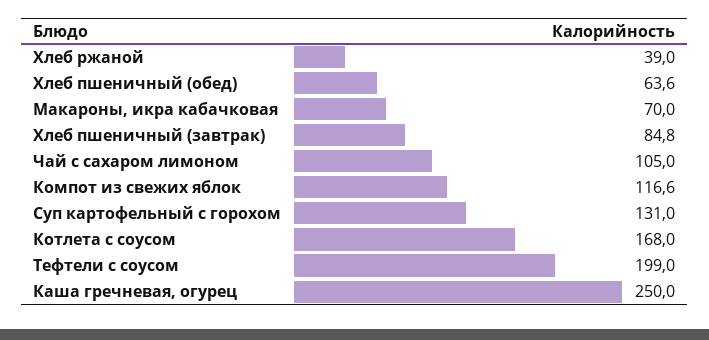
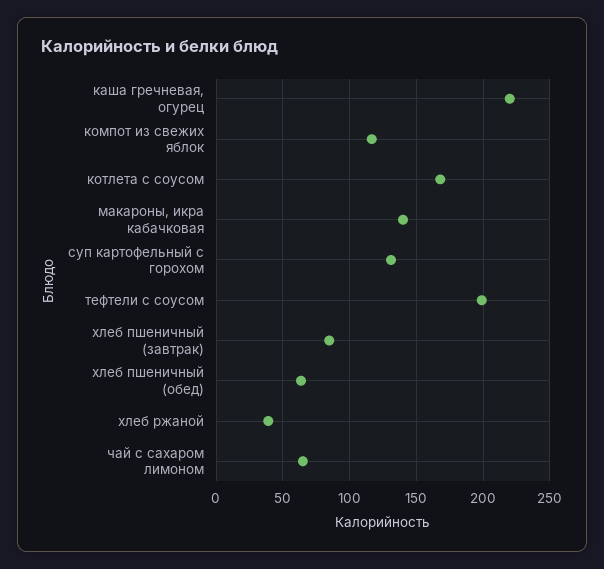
Макароны, икра кабачковая: 70 -> 140
Чай с сахаром лимоном: 105 -> 65
Каша гречневая, огурец: 250 -> 220

